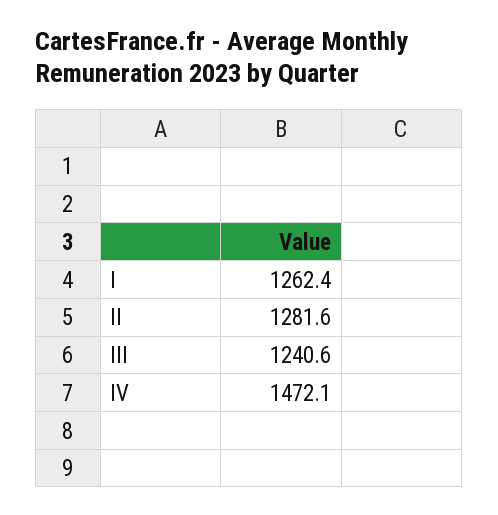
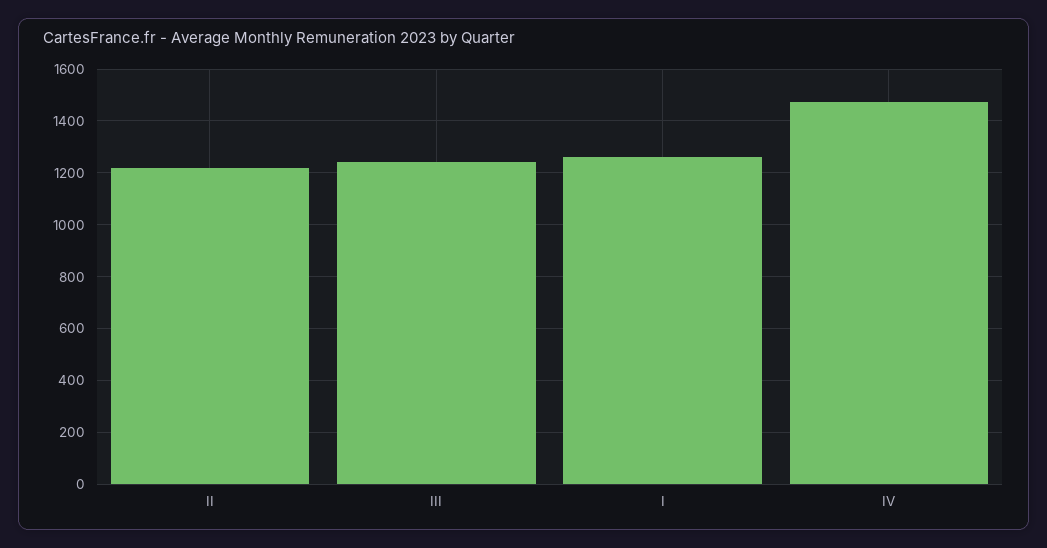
II: 1281.6 -> 1225

